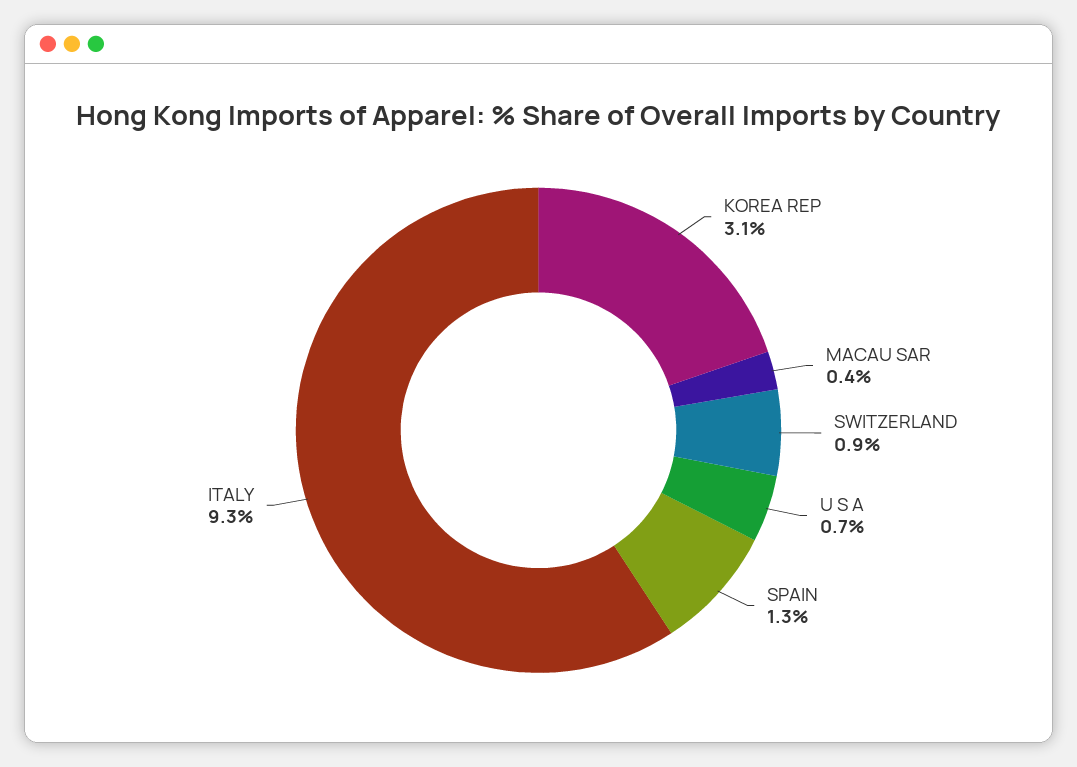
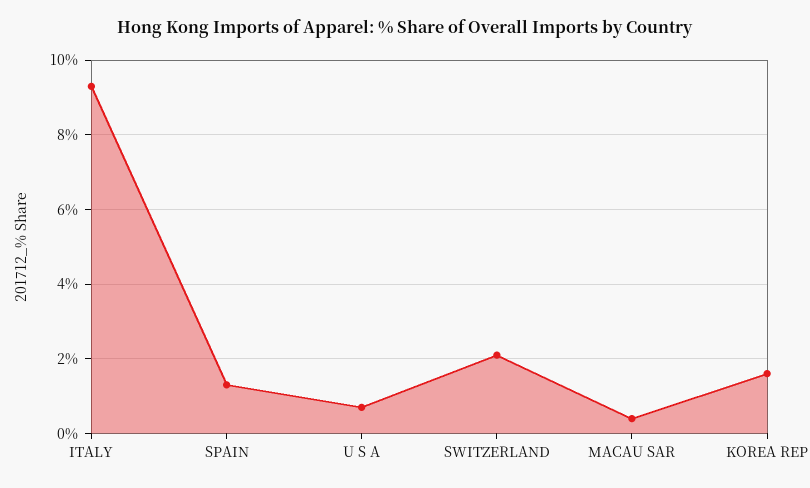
KOREA REP: 3.1 -> 1.5
SWITZERLAND: 0.9 -> 2

